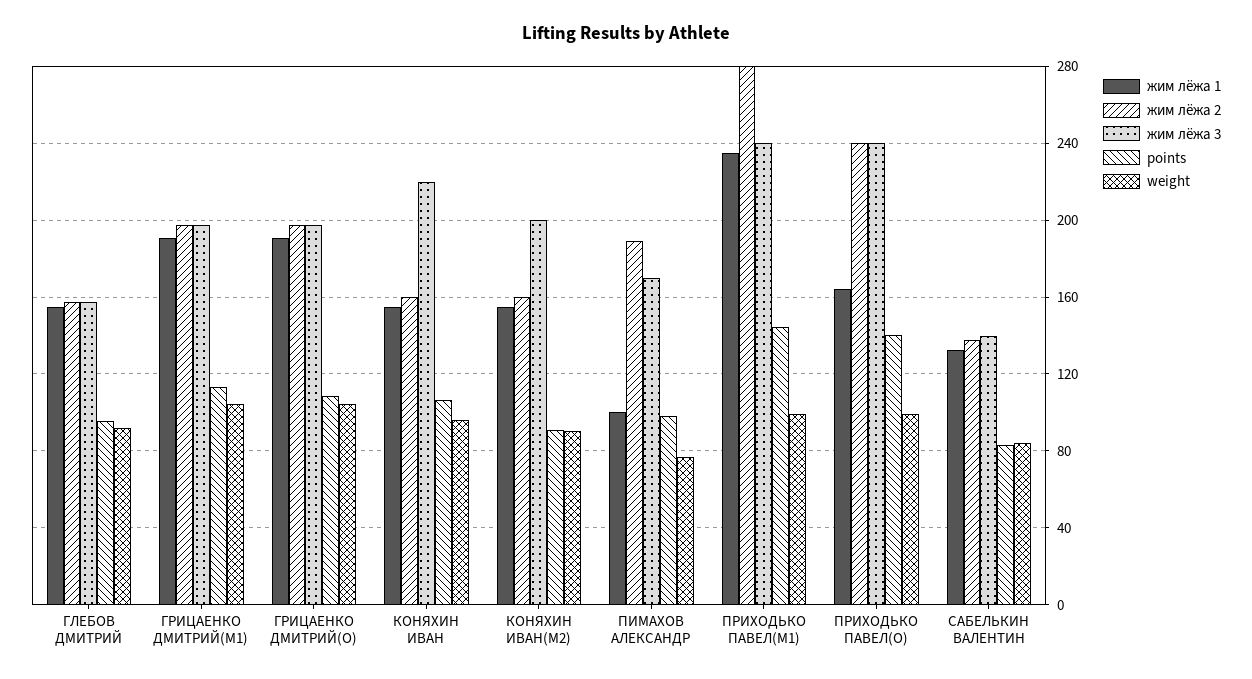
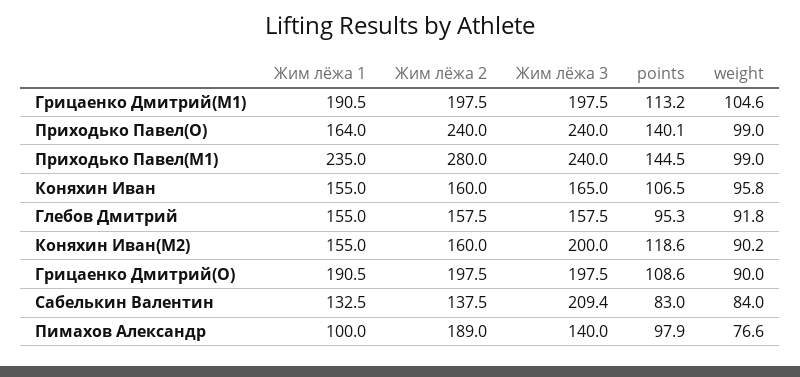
weight, ГРИЦАЕНКО ДМИТРИЙ(O): 105 -> 90
жим лёжа 3, КОНЯХИН ИВАН: 220 -> 165
points, КОНЯХИН ИВАН(M2): 90 -> 118.6
жим лёжа 3, ПИМАХОВ АЛЕКСАНДР: 170 -> 140
жим лёжа 3, САБЕЛЬКИН ВАЛЕНТИН: 140 -> 209.4

